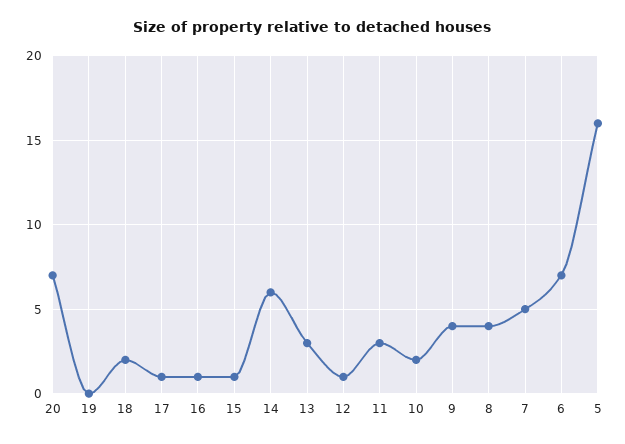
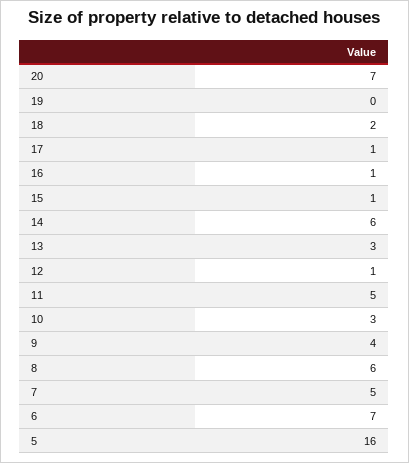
11: 3 -> 5
10: 2 -> 3
8: 4 -> 6

